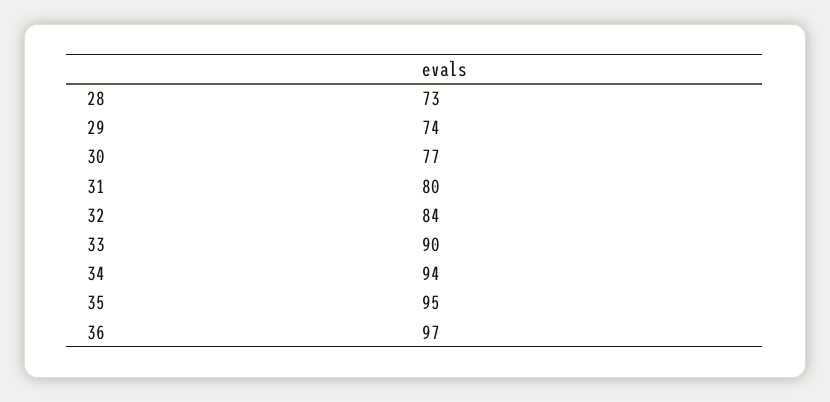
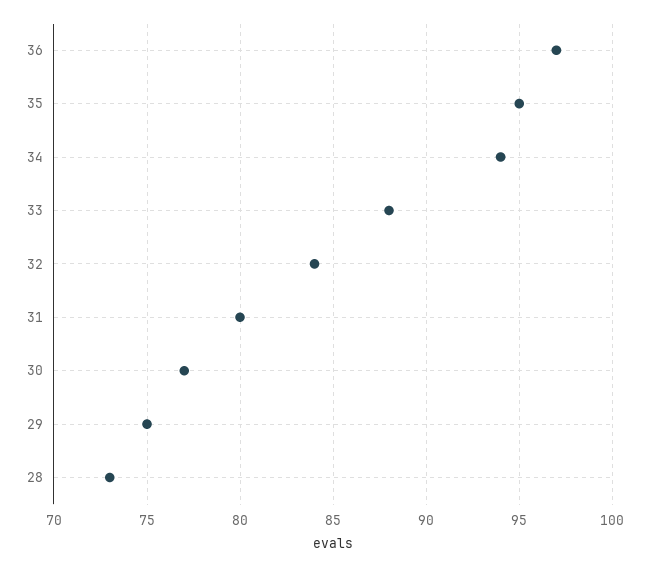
29: 74 -> 75
33: 90 -> 88

